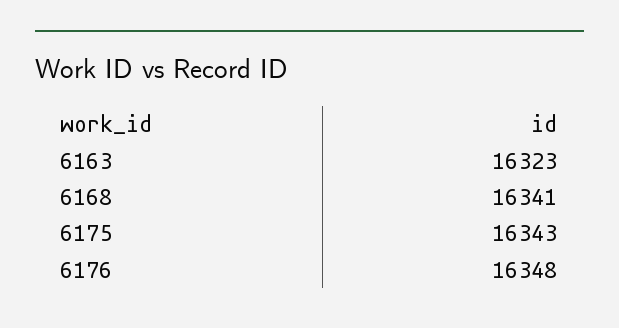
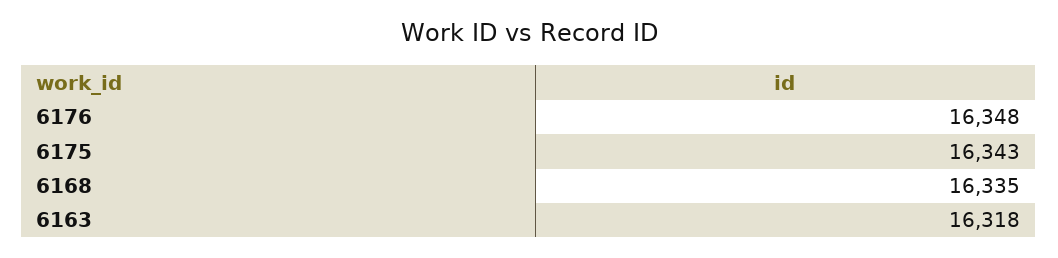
6163: 16323 -> 16318
6168: 16341 -> 16335

